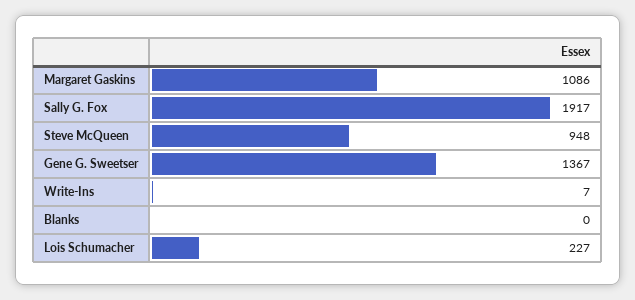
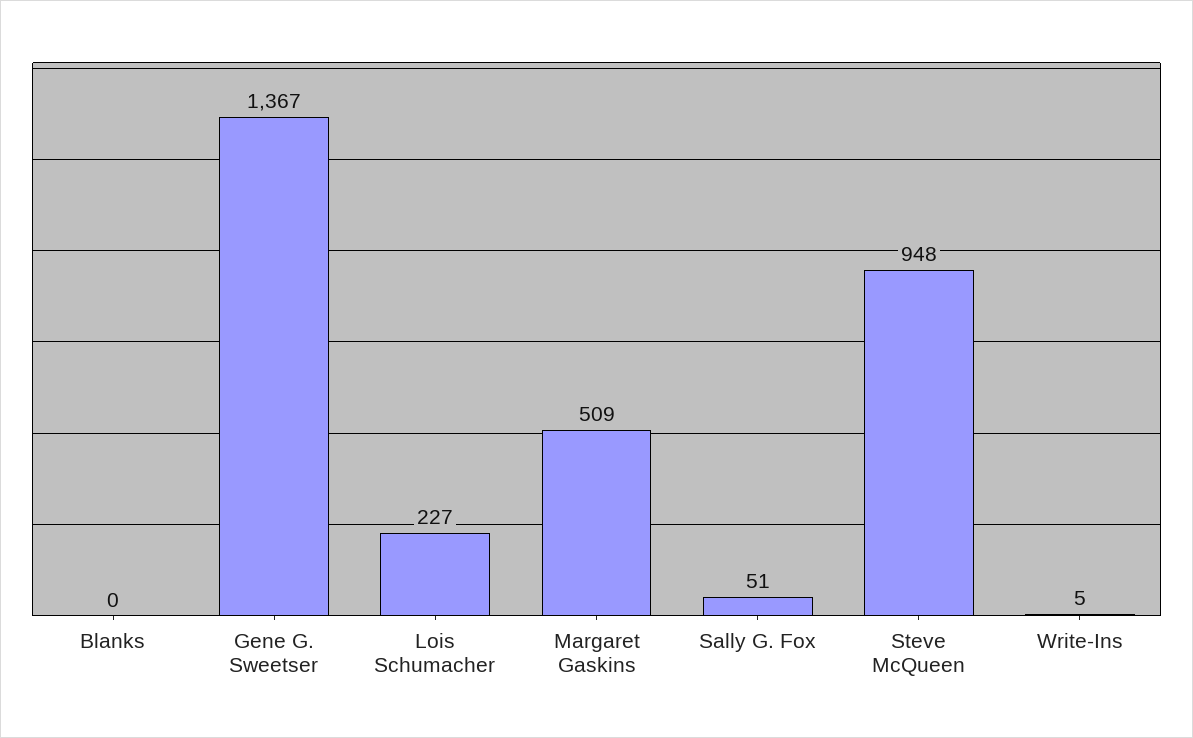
Margaret Gaskins: 1086 -> 509
Sally G. Fox: 1917 -> 51
Write-Ins: 7 -> 5

